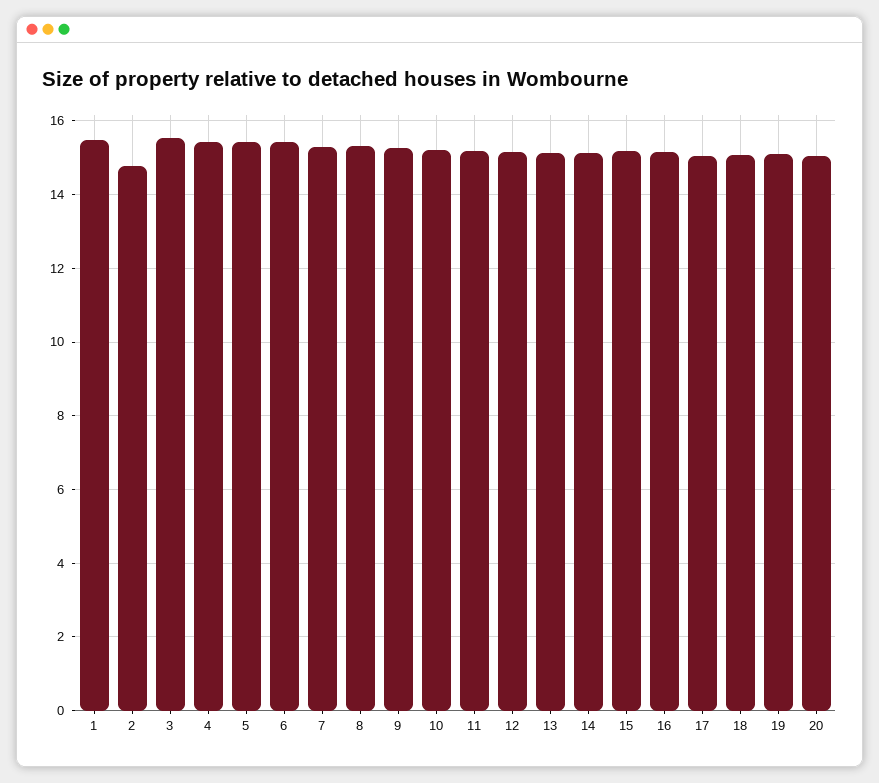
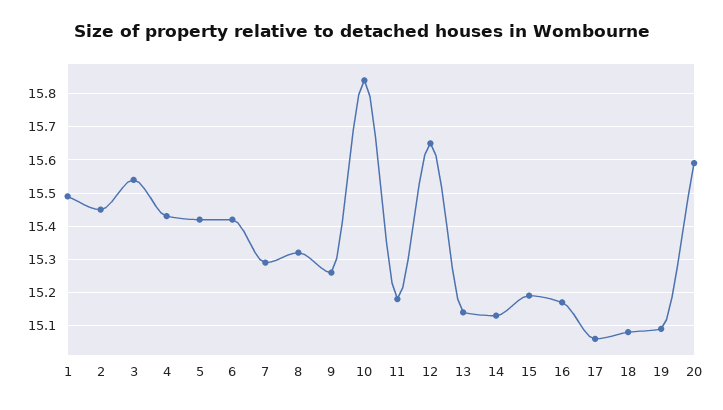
2: 14.8 -> 15.45
10: 15.2 -> 15.85
12: 15.2 -> 15.65
20: 15 -> 15.6

